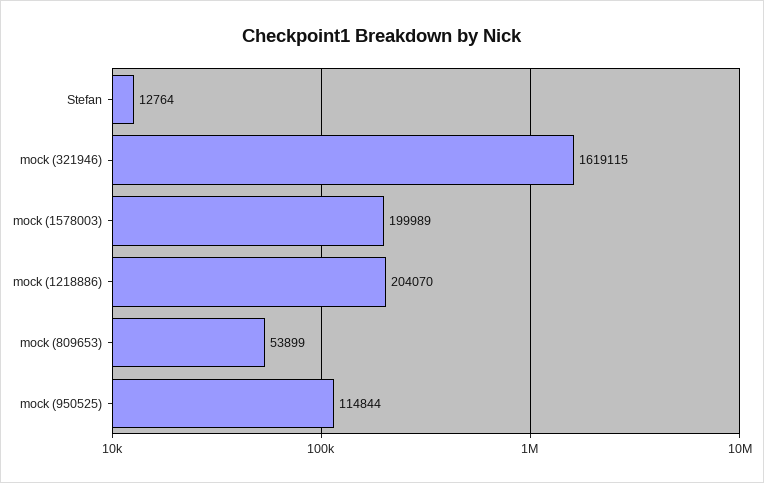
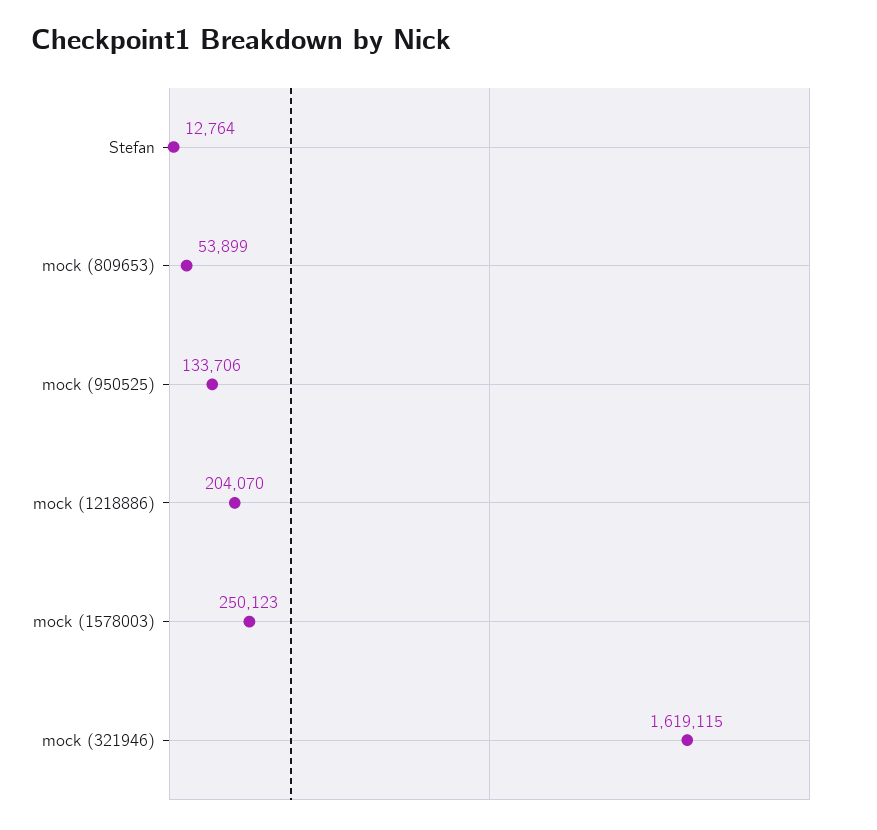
mock (1578003): 199989 -> 250123
mock (950525): 114844 -> 133706

